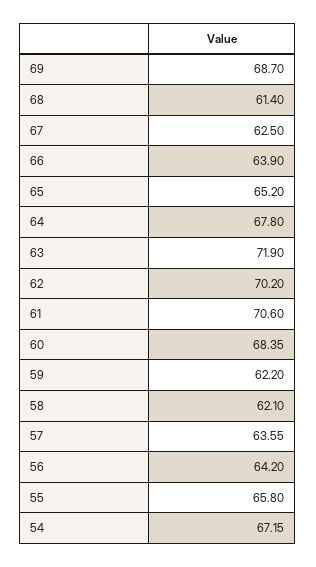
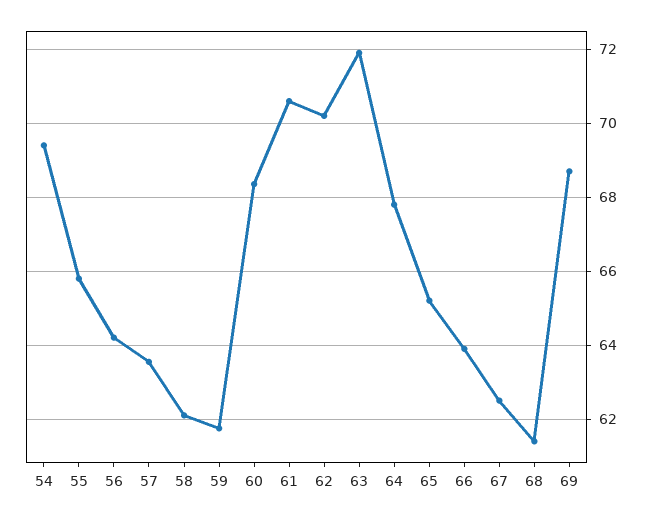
59: 62.2 -> 61.8
54: 67.15 -> 69.4

